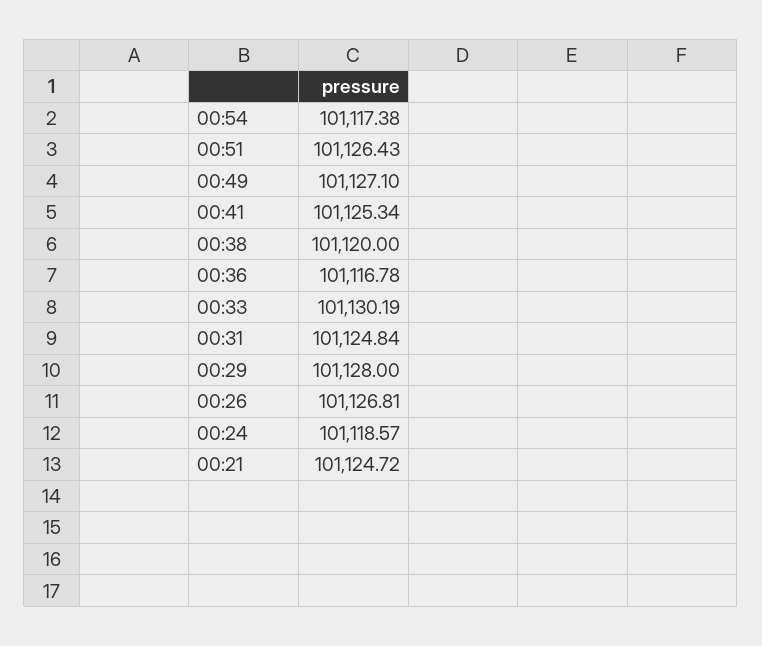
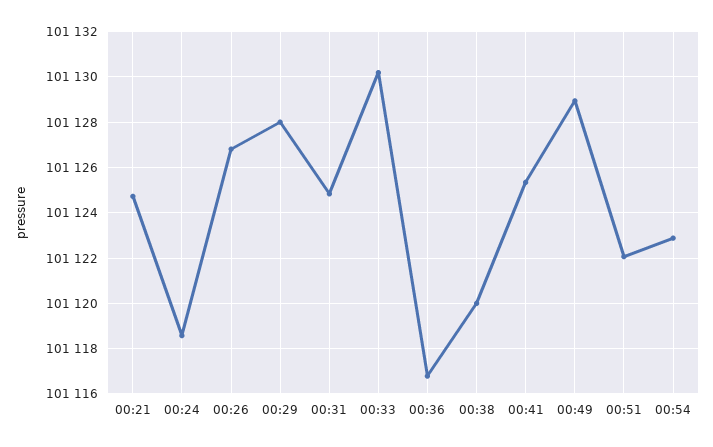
00:54: 101117.38 -> 101123
00:51: 101126.43 -> 101122
00:49: 101127.1 -> 101129

